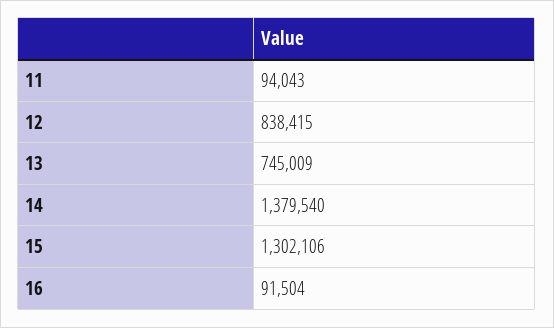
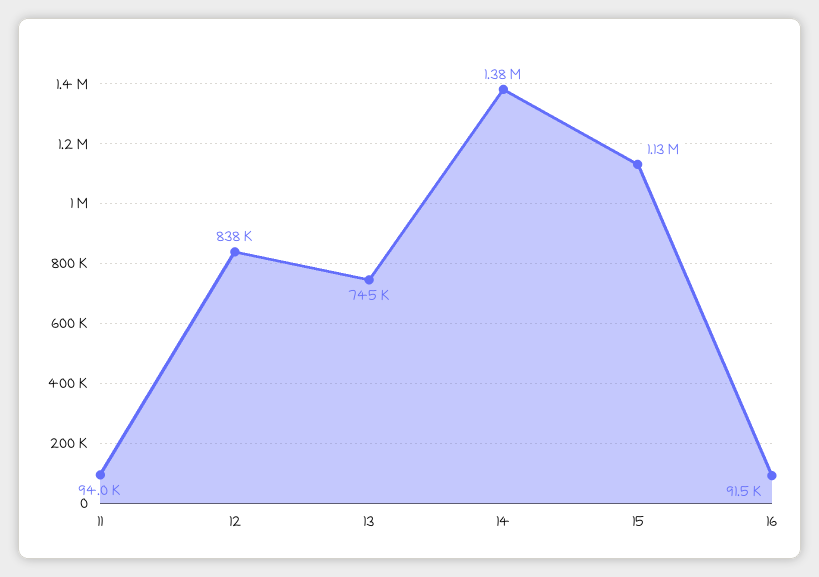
15: 1302106 -> 1130000

